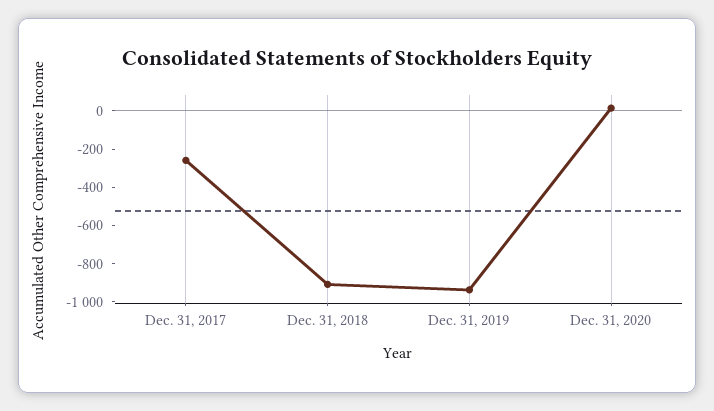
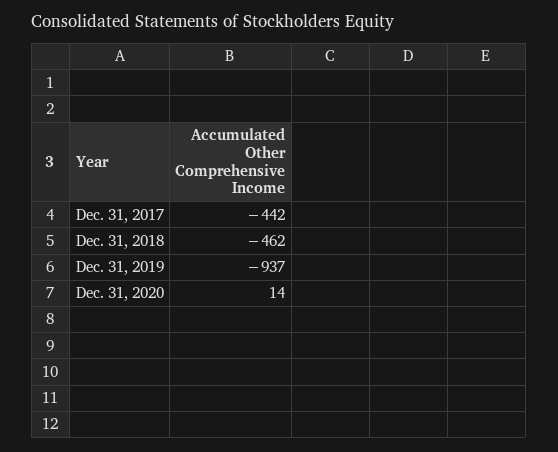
Dec. 31, 2017: -250 -> -442
Dec. 31, 2018: -900 -> -462

